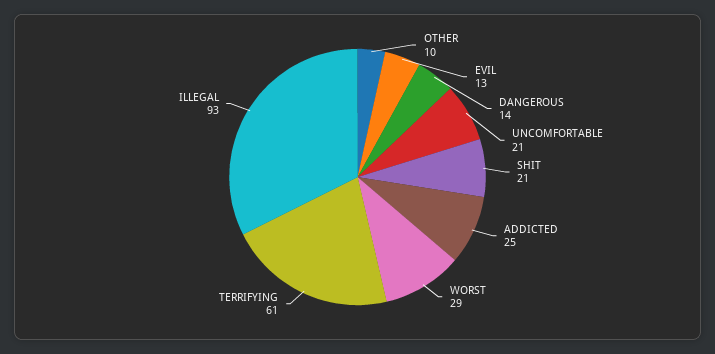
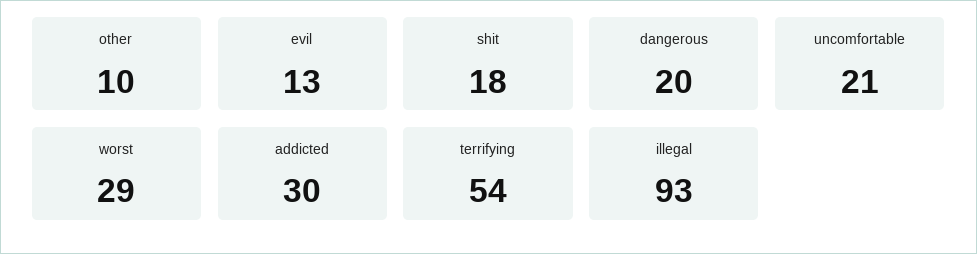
DANGEROUS: 14 -> 20
SHIT: 21 -> 18
ADDICTED: 25 -> 30
TERRIFYING: 61 -> 54

